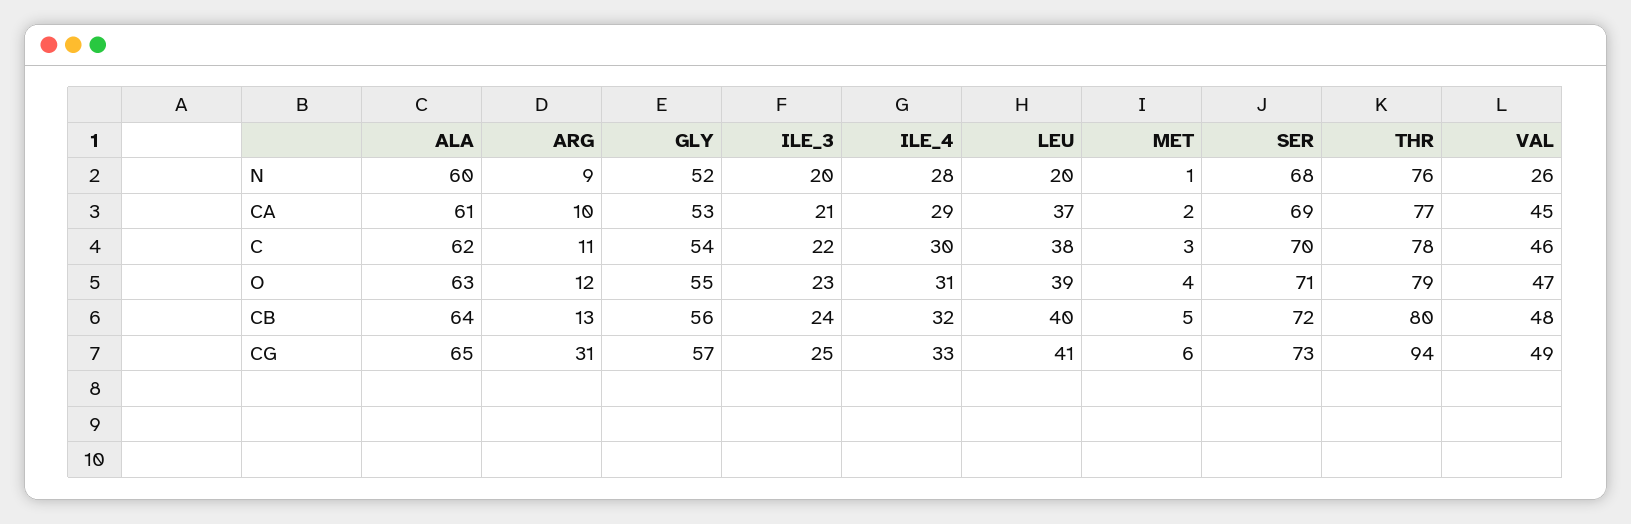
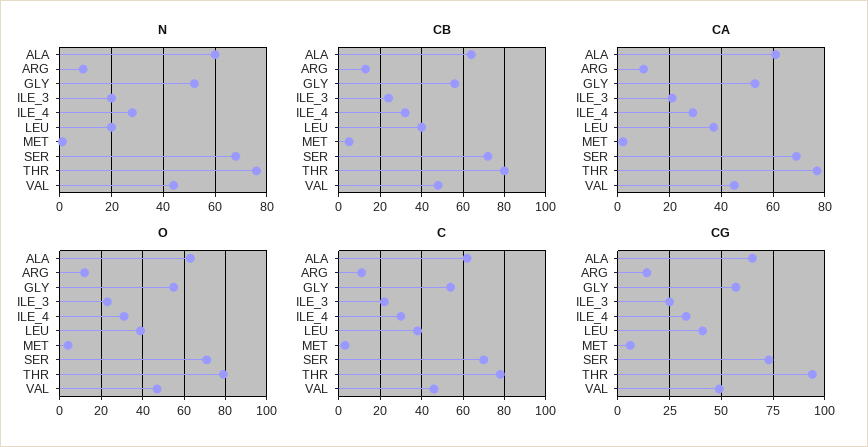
N, VAL: 26 -> 45
CG, ARG: 31 -> 15

